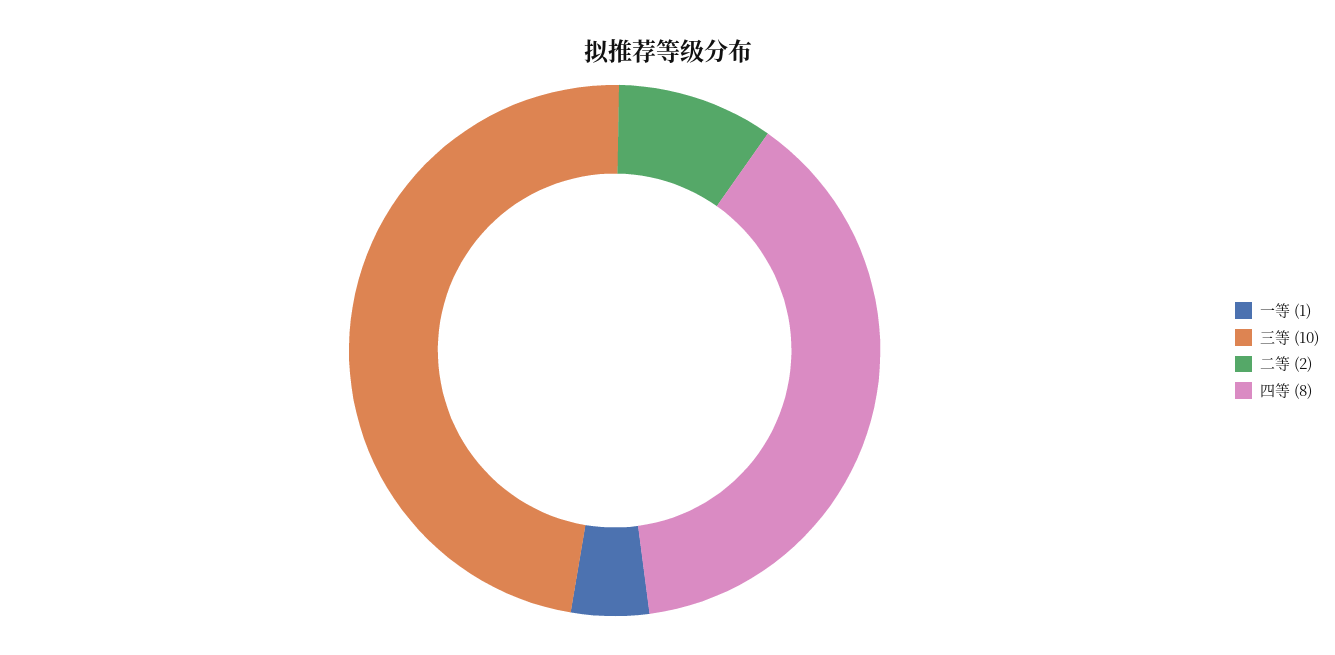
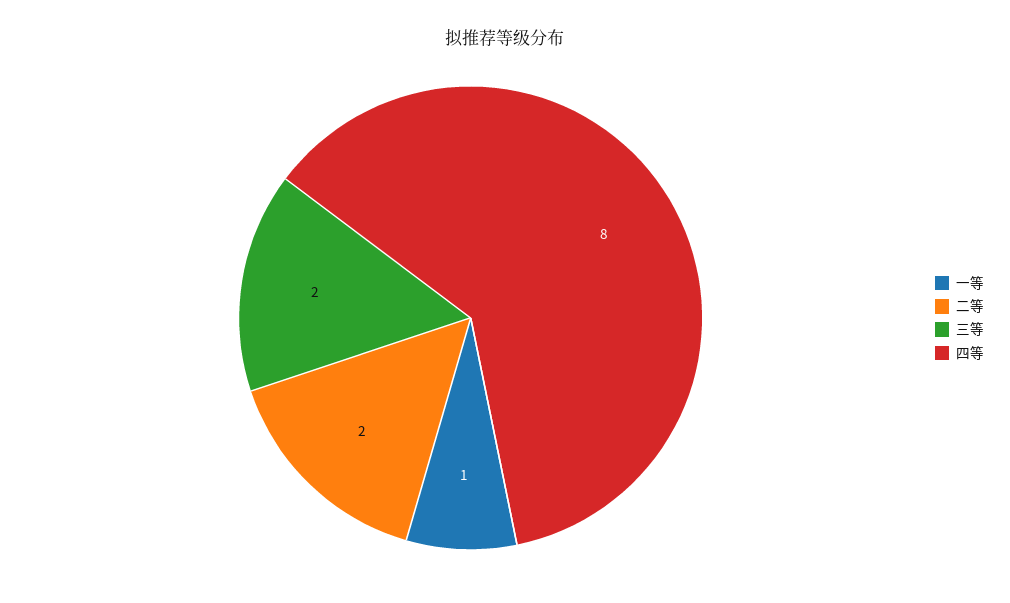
三等: 10 -> 2

